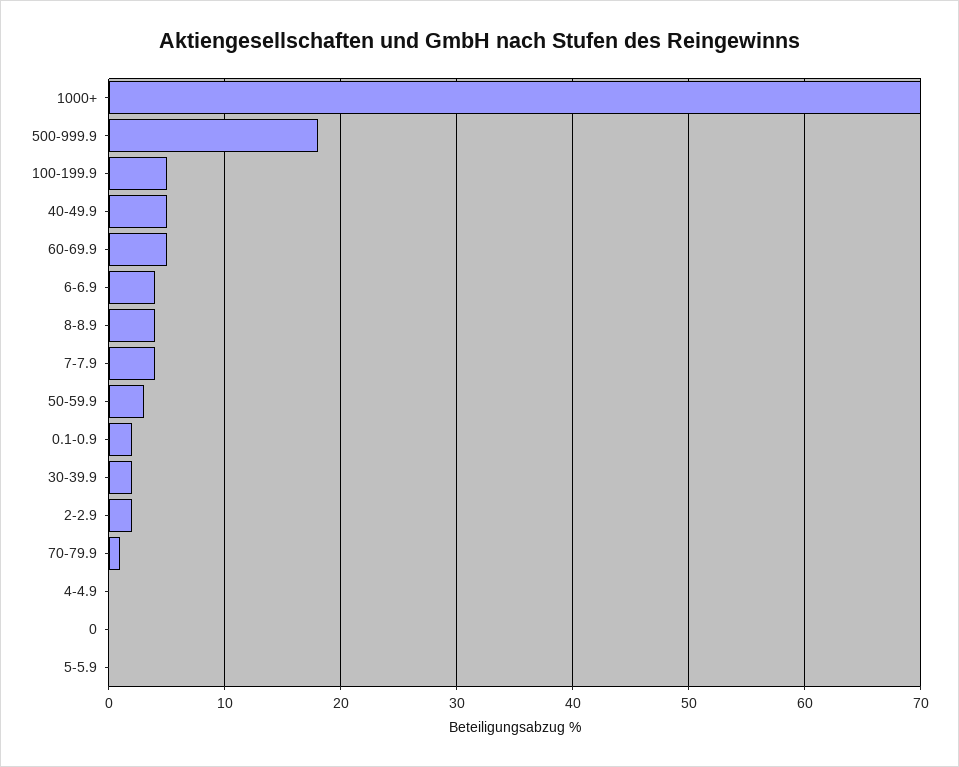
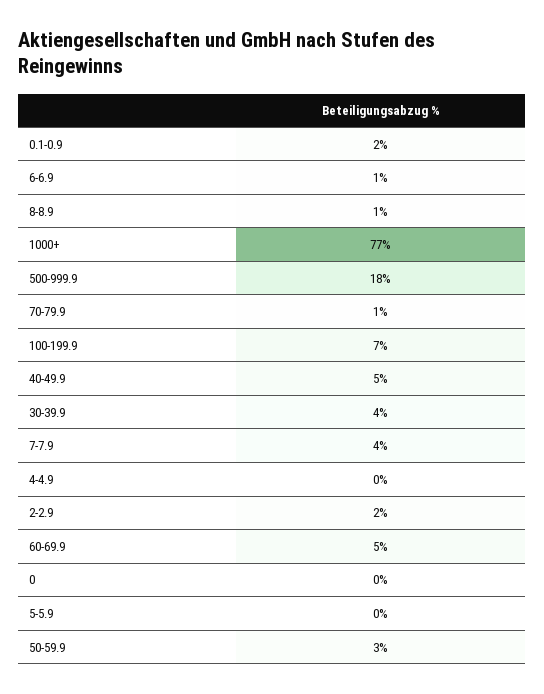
1000+: 70 -> 77
100-199.9: 5 -> 7
6-6.9: 4 -> 1
8-8.9: 4 -> 1
30-39.9: 2 -> 4

